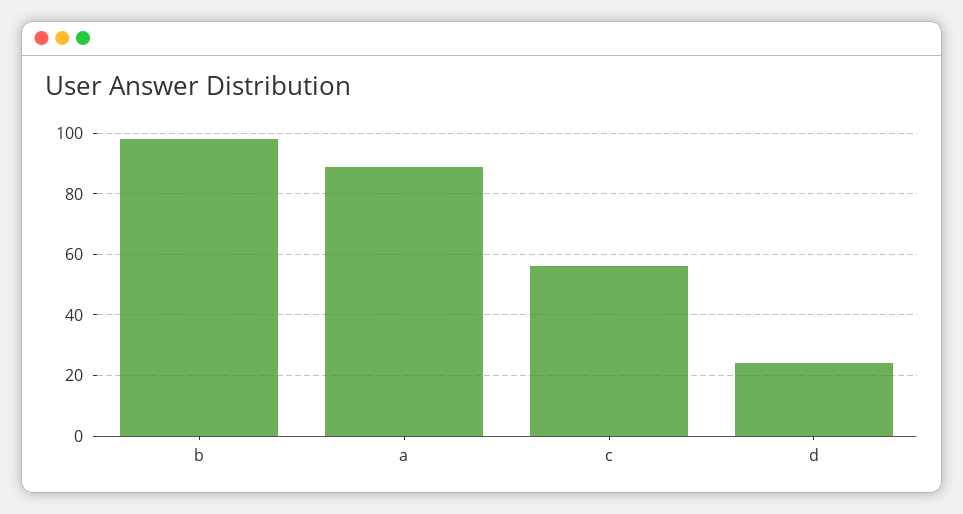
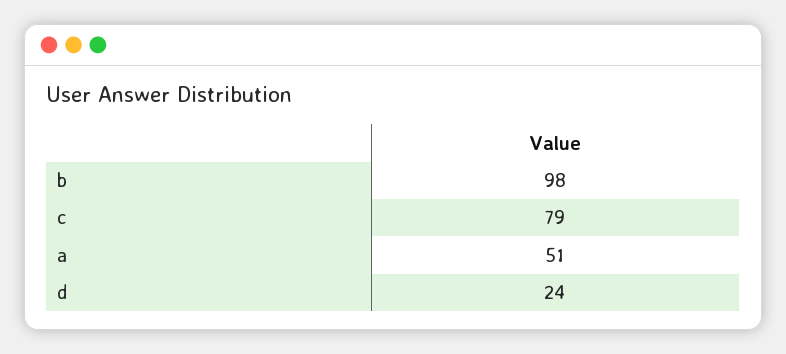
a: 90 -> 51
c: 55 -> 79

